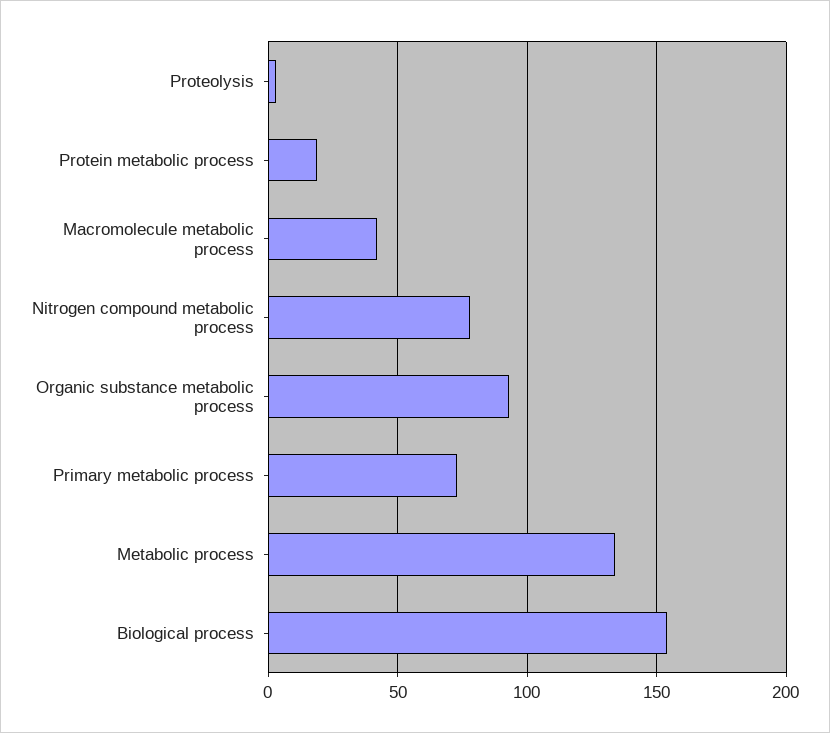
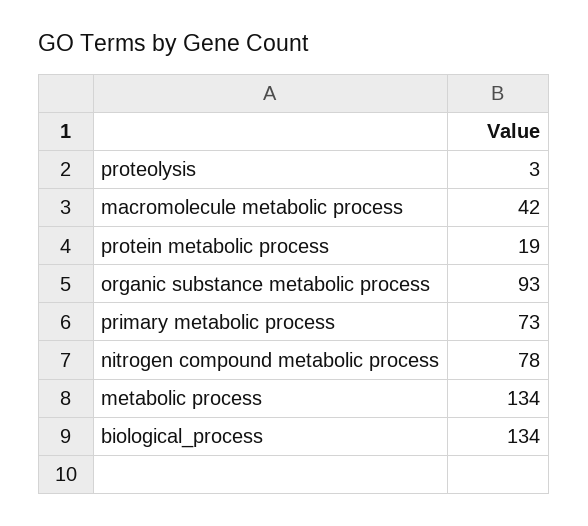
Biological process: 155 -> 134

